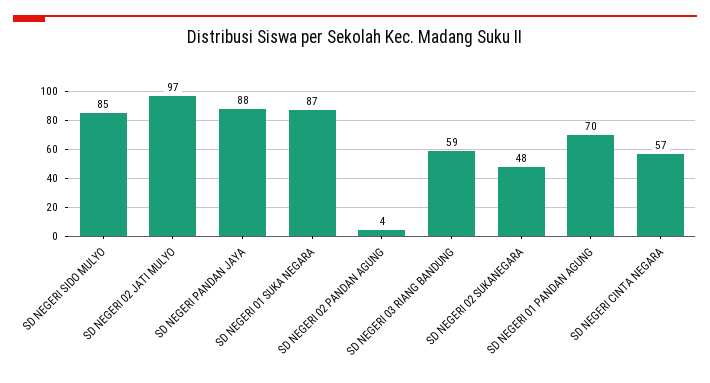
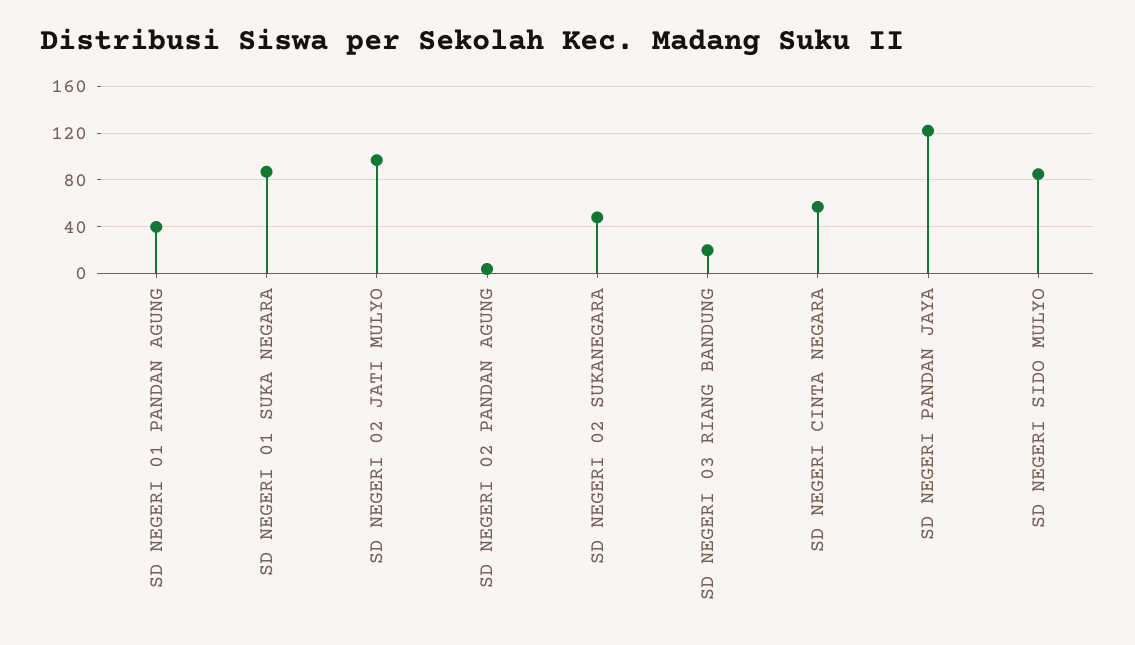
SD NEGERI PANDAN JAYA: 88 -> 120
SD NEGERI 03 RIANG BANDUNG: 59 -> 20
SD NEGERI 01 PANDAN AGUNG: 70 -> 40

